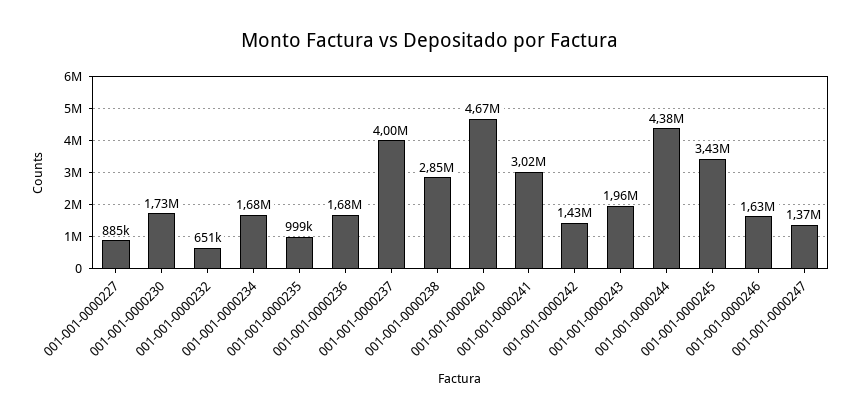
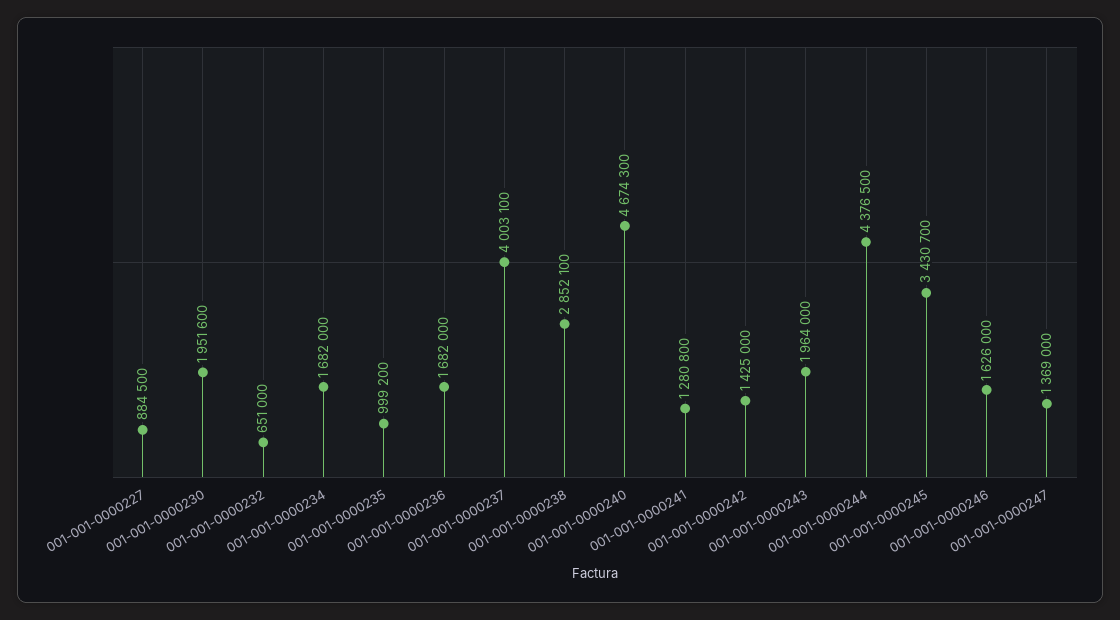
001-001-0000230: 1730000 -> 1951600
001-001-0000241: 3020000 -> 1280800

